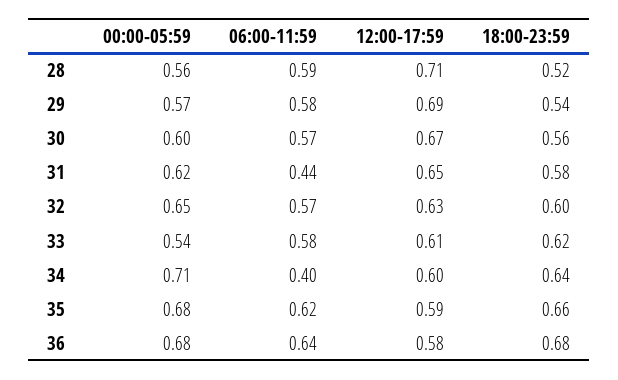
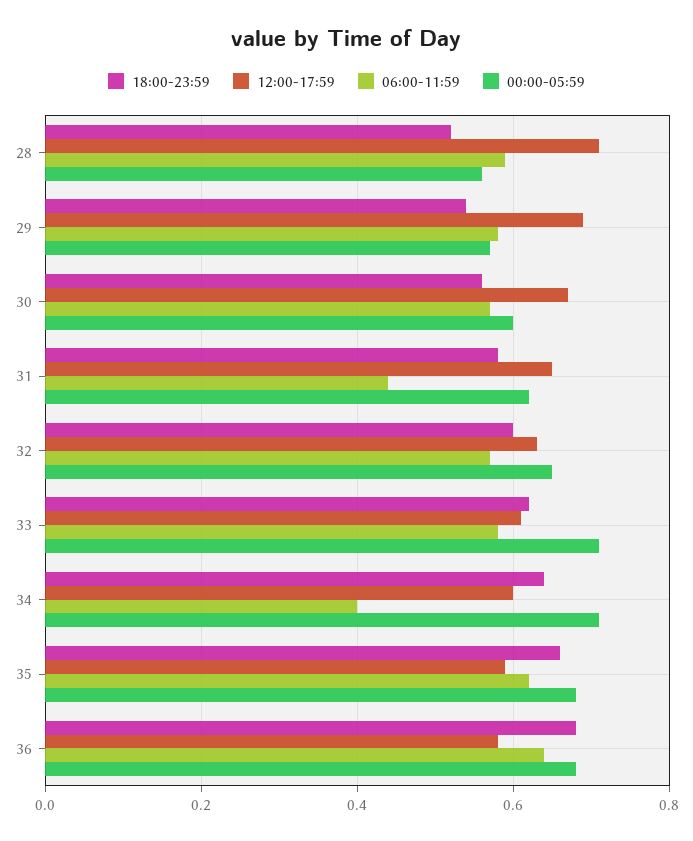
00:00-05:59, 33: 0.54 -> 0.7

